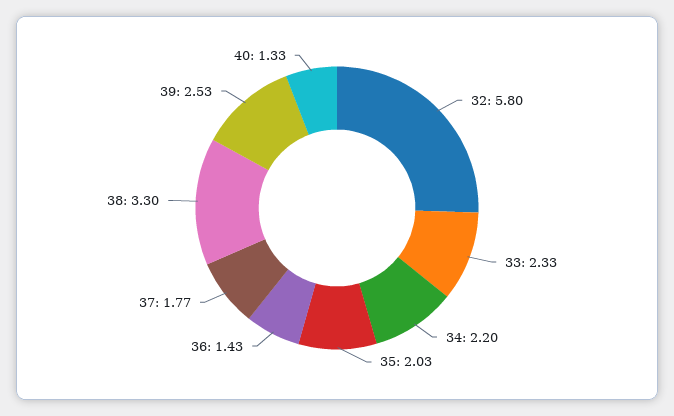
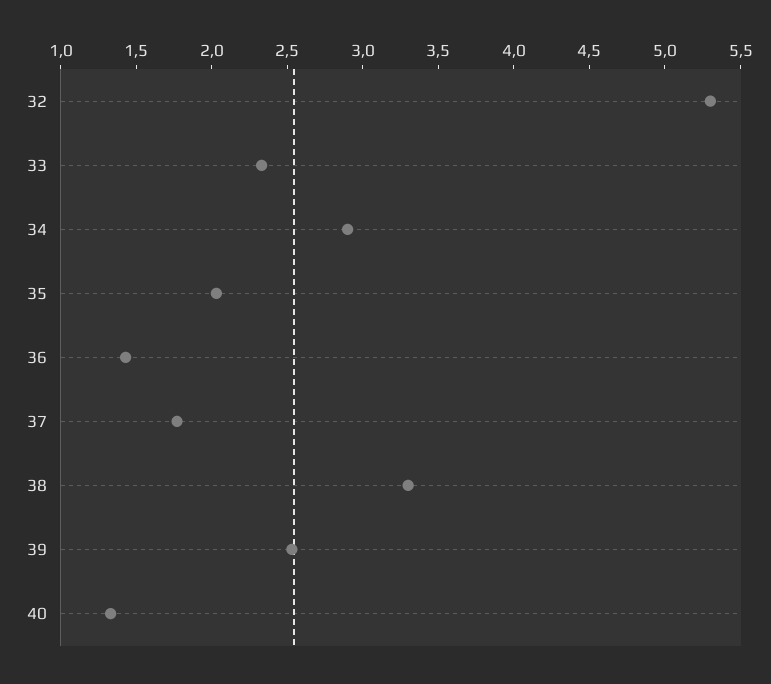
32: 5.8 -> 5.3
34: 2.2 -> 2.9

